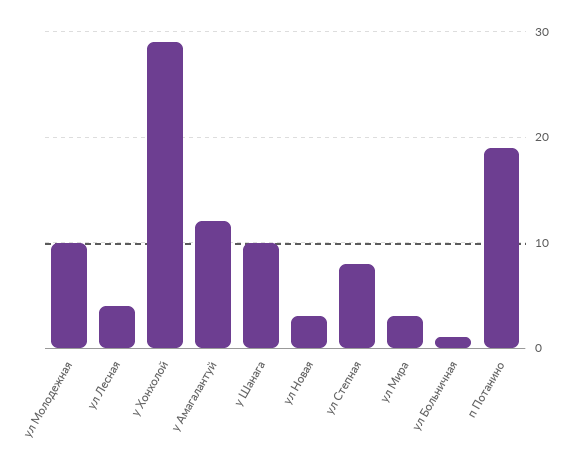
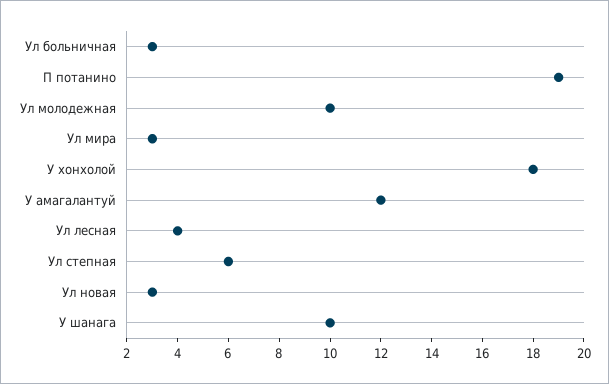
у Хонхолой: 29 -> 18
ул Степная: 8 -> 6
ул Больничная: 1 -> 3

